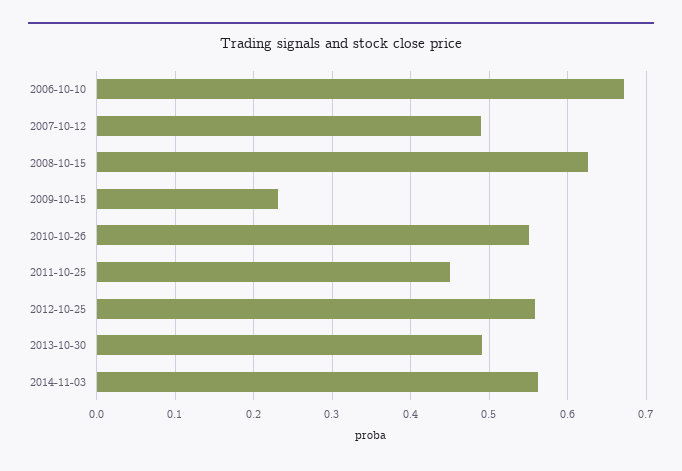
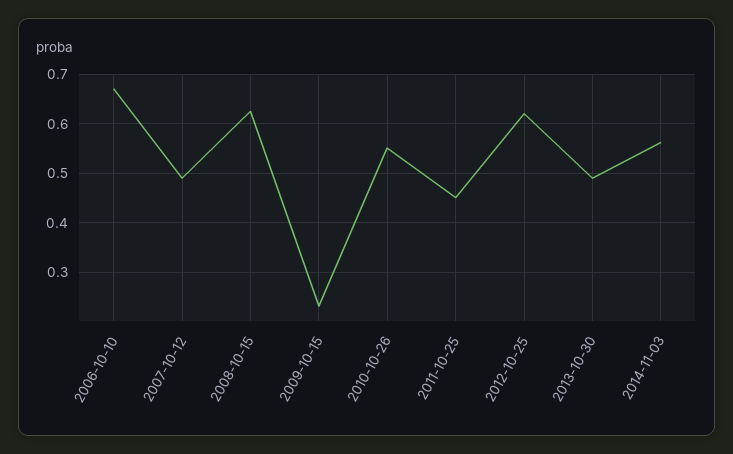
2012-10-25: 0.56 -> 0.62

